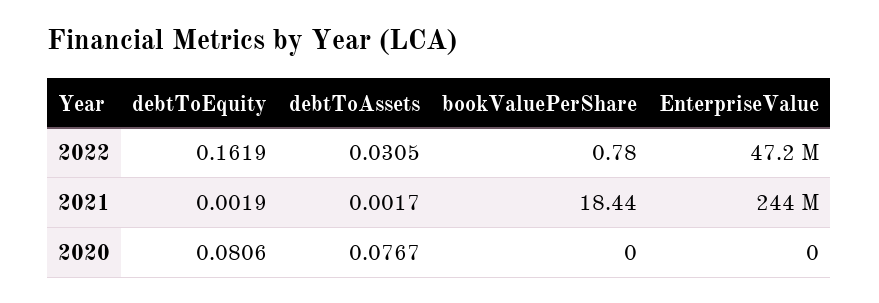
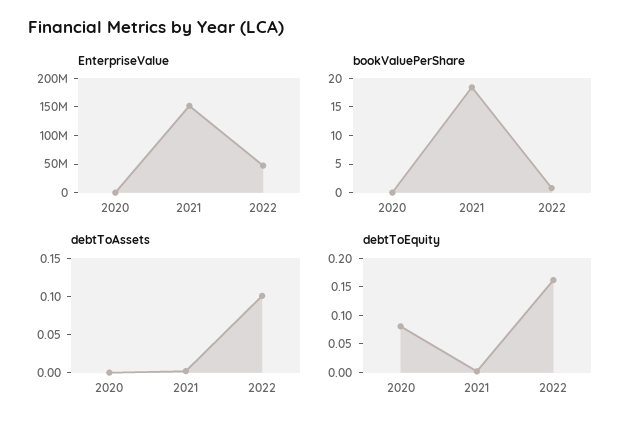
debtToAssets, 2022: 0.0305 -> 0.1
EnterpriseValue, 2021: 244000000 -> 150000000
debtToAssets, 2020: 0.0767 -> 0

